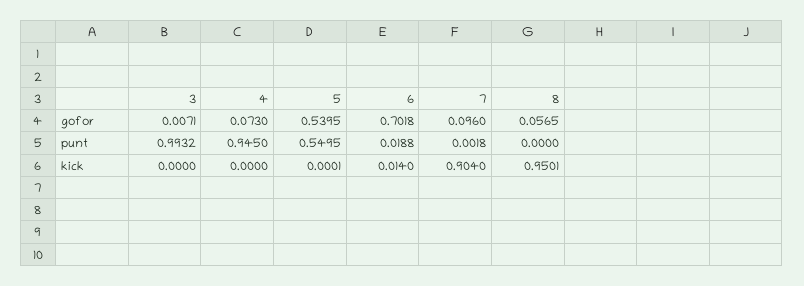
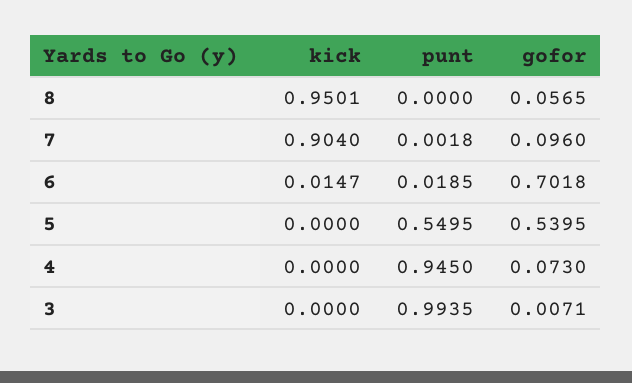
3, punt: 0.9932 -> 0.9935
6, punt: 0.0188 -> 0.0185
5, kick: 0.0001 -> 0
6, kick: 0.014 -> 0.0147

